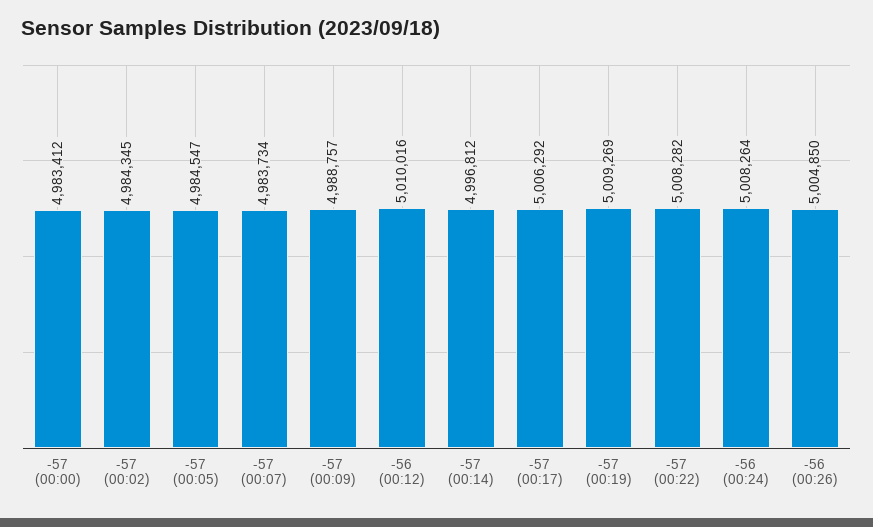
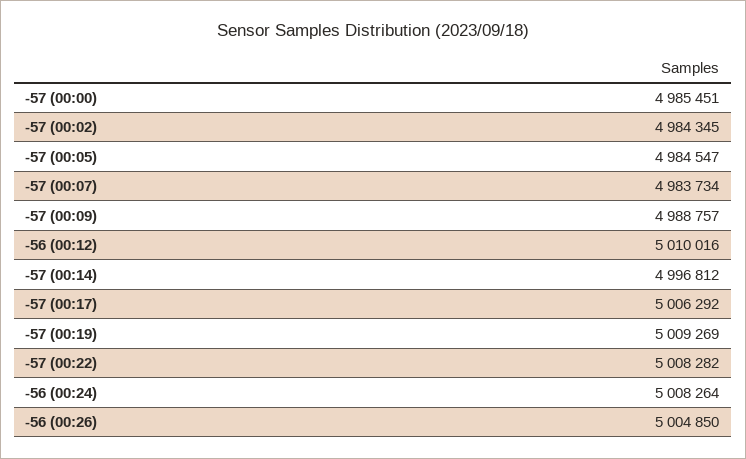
-57 (00:00): 4983412 -> 4985451

